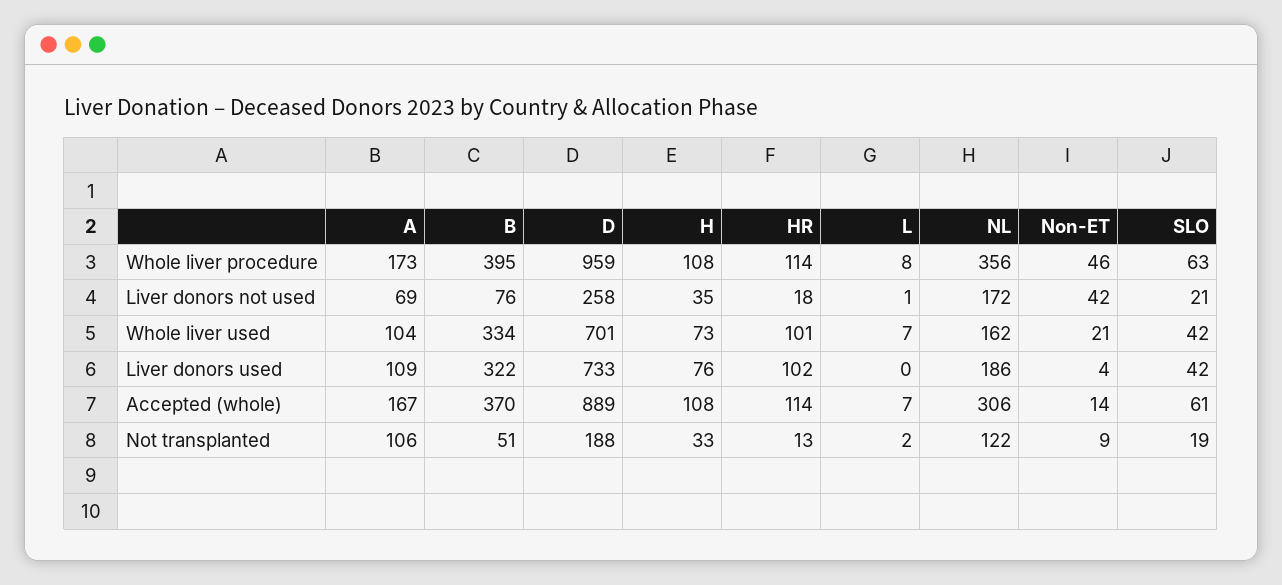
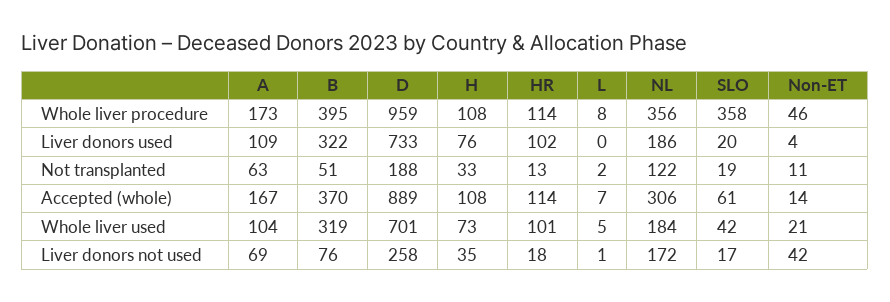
SLO, Whole liver procedure: 63 -> 358
SLO, Liver donors not used: 21 -> 17
B, Whole liver used: 334 -> 319
L, Whole liver used: 7 -> 5
NL, Whole liver used: 162 -> 184
SLO, Liver donors used: 42 -> 20
A, Not transplanted: 106 -> 63
Non-ET, Not transplanted: 9 -> 11

